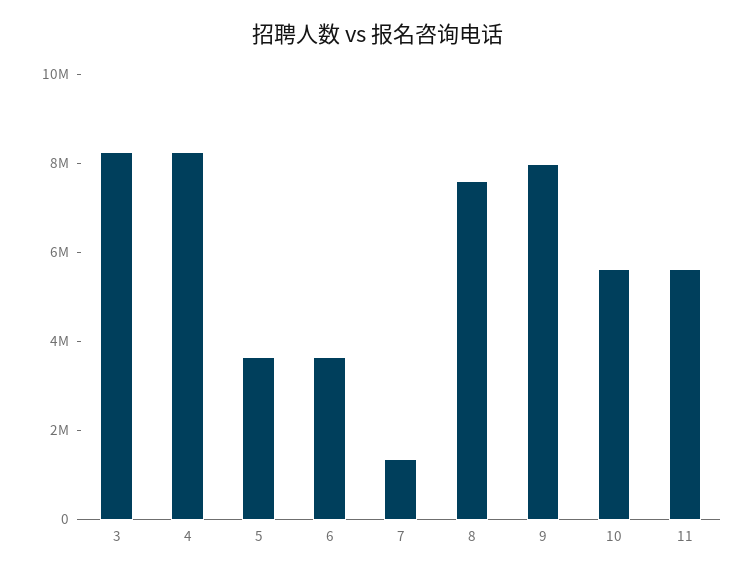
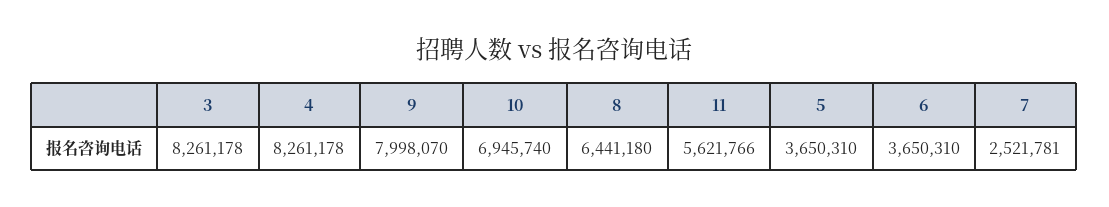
7: 1500000 -> 2521781
8: 7500000 -> 6441180
10: 5500000 -> 6945740

